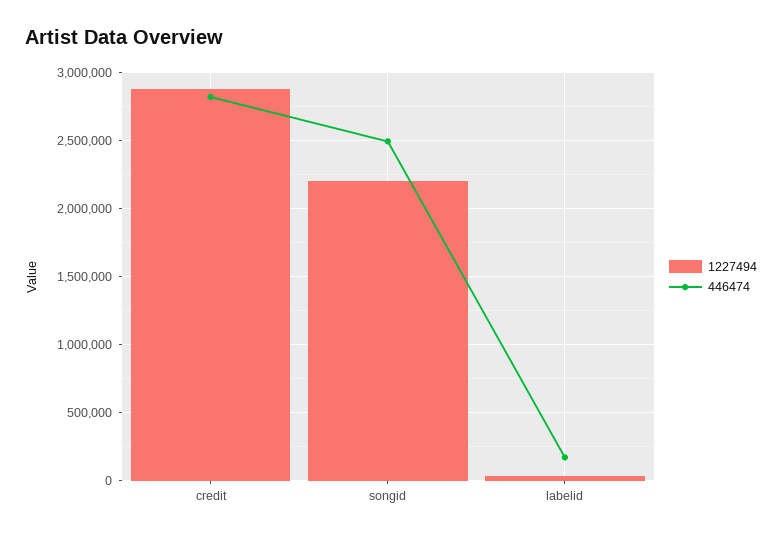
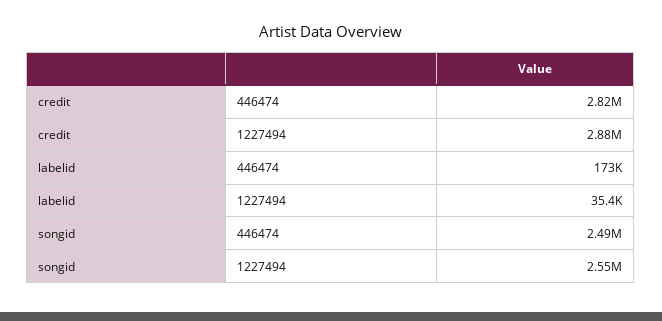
1227494, songid: 2200000 -> 2550000

